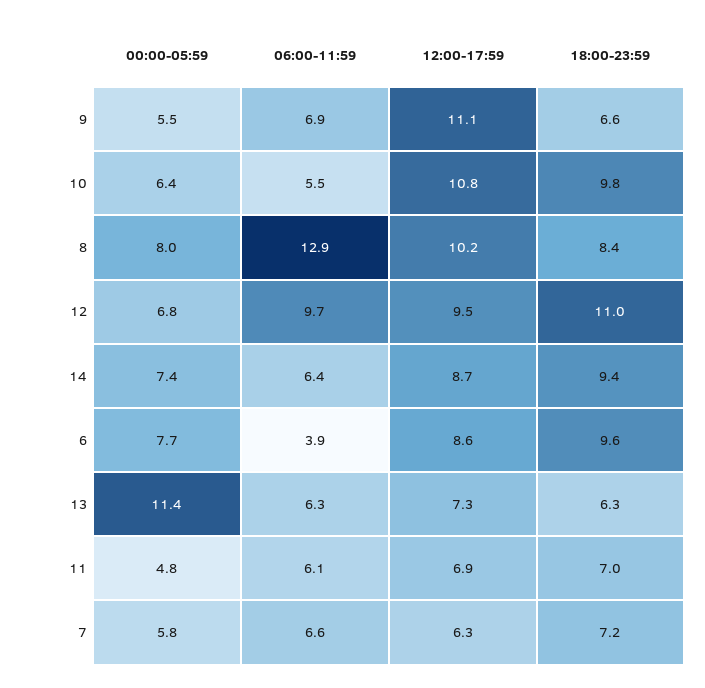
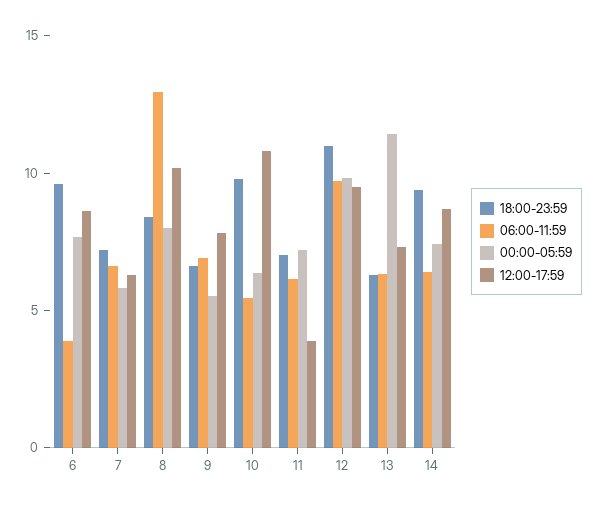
12:00-17:59, 9: 11.1 -> 8
00:00-05:59, 12: 6.8 -> 10
00:00-05:59, 11: 4.8 -> 7
12:00-17:59, 11: 6.9 -> 4

